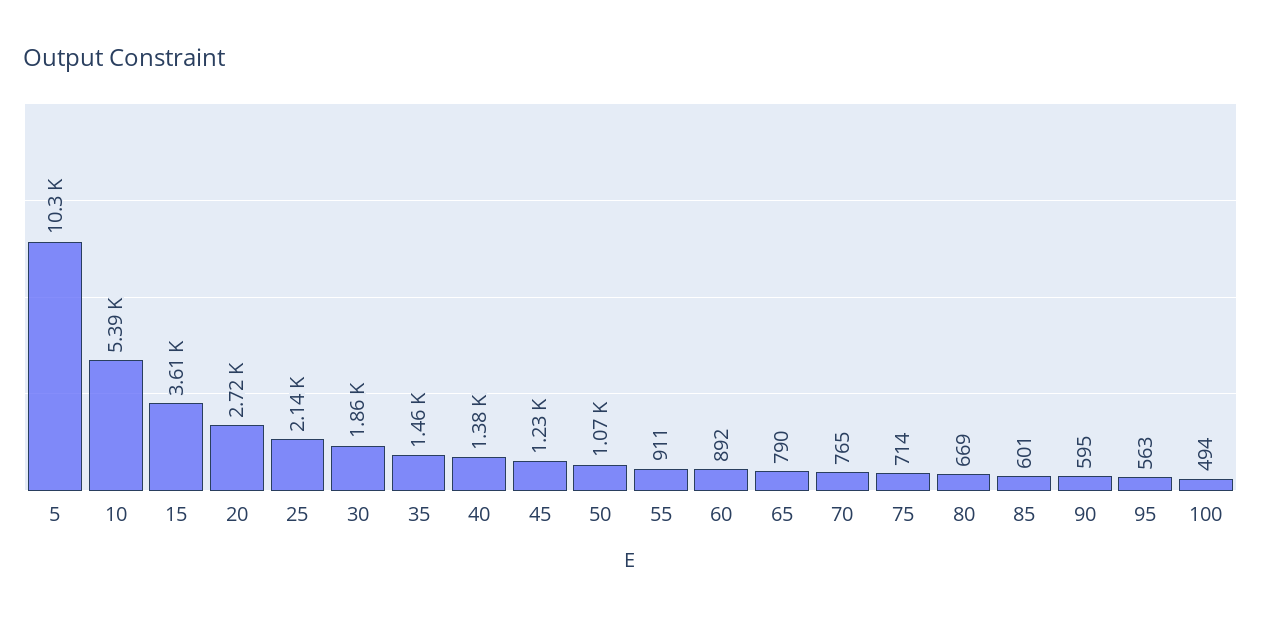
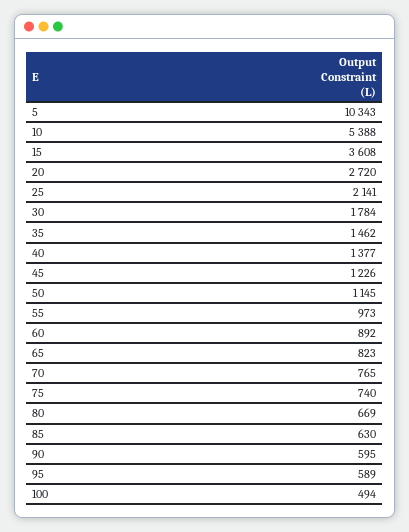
30: 1860 -> 1784
50: 1070 -> 1145
55: 911 -> 973
65: 790 -> 823
75: 714 -> 740
85: 601 -> 630
95: 563 -> 589

